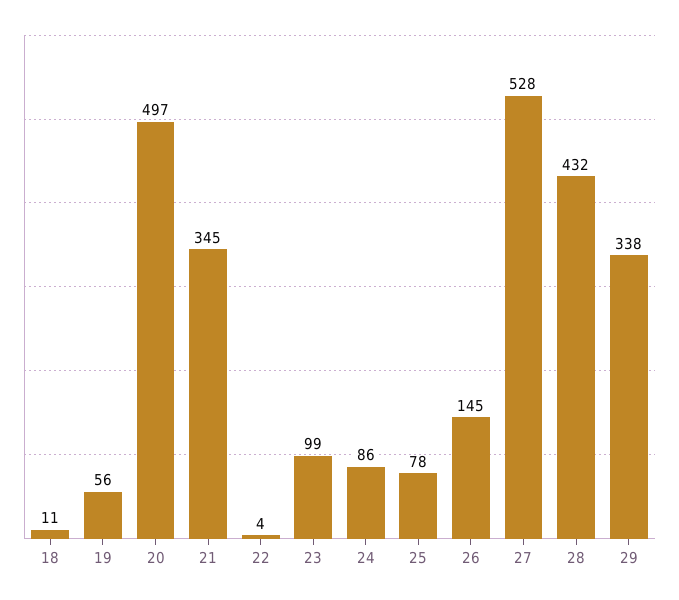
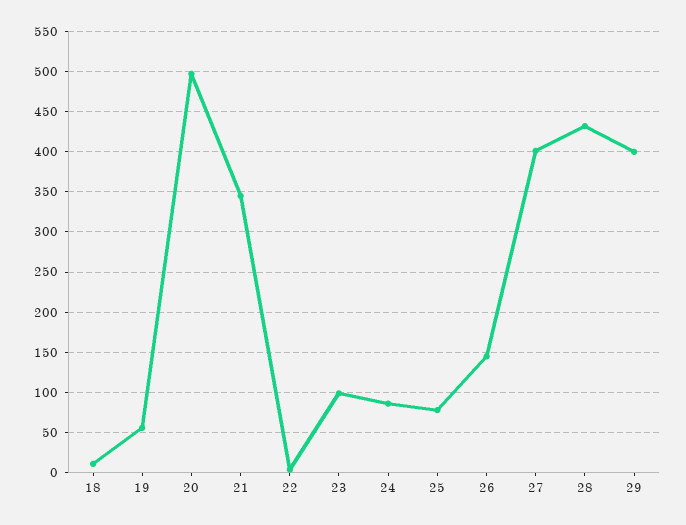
27: 528 -> 400
29: 338 -> 400

